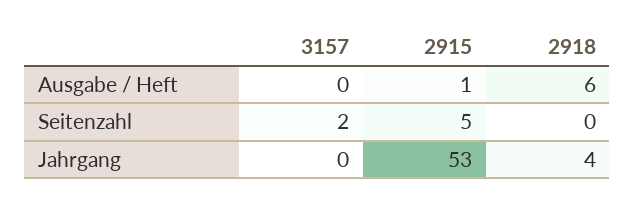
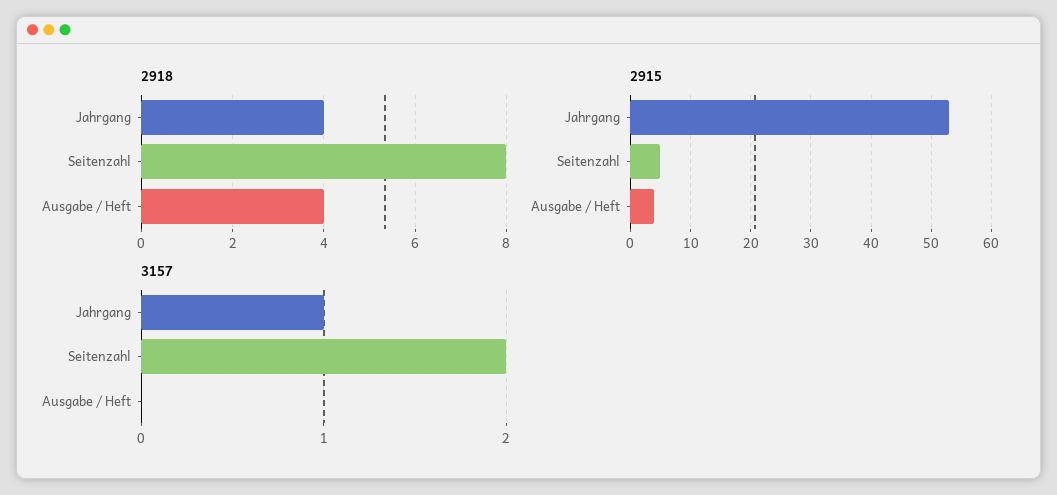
2915, Ausgabe / Heft: 1 -> 4
2918, Ausgabe / Heft: 6 -> 4
2918, Seitenzahl: 0 -> 8
3157, Jahrgang: 0 -> 1

